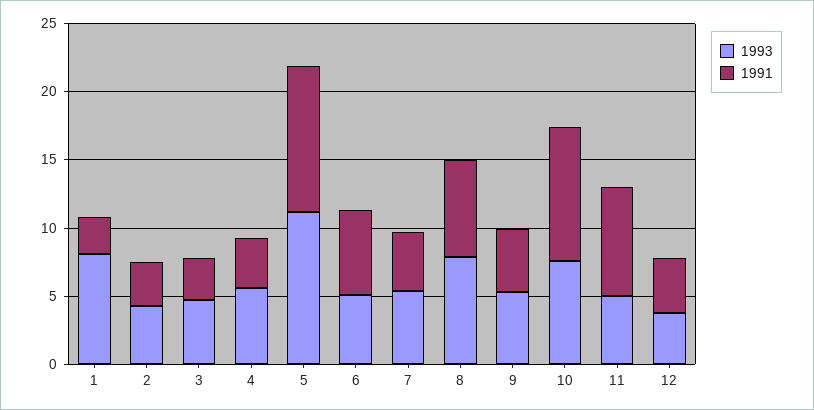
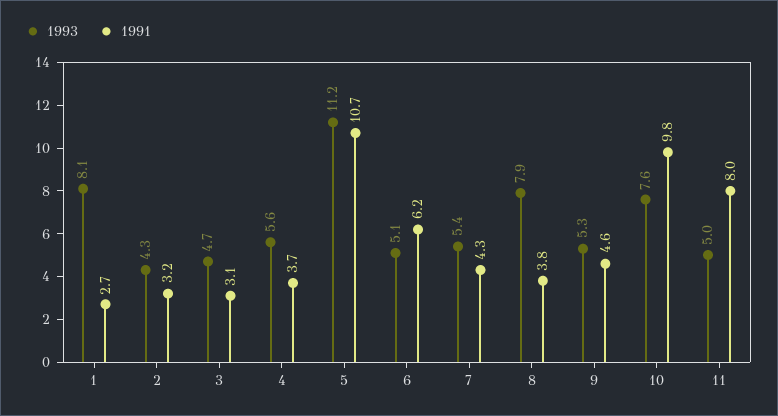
1991, 8: 7 -> 3.8
1993, 12: 4 -> none
1991, 12: 4 -> none

